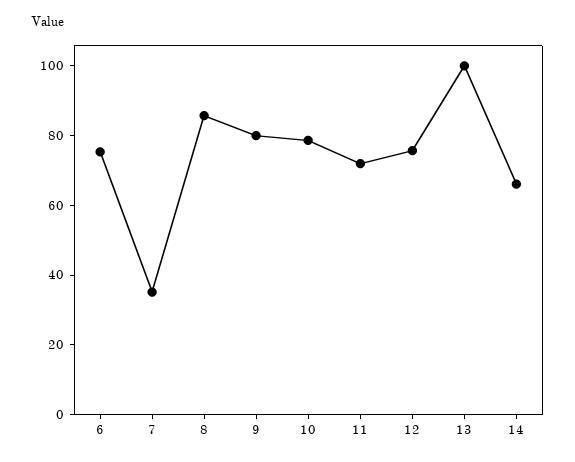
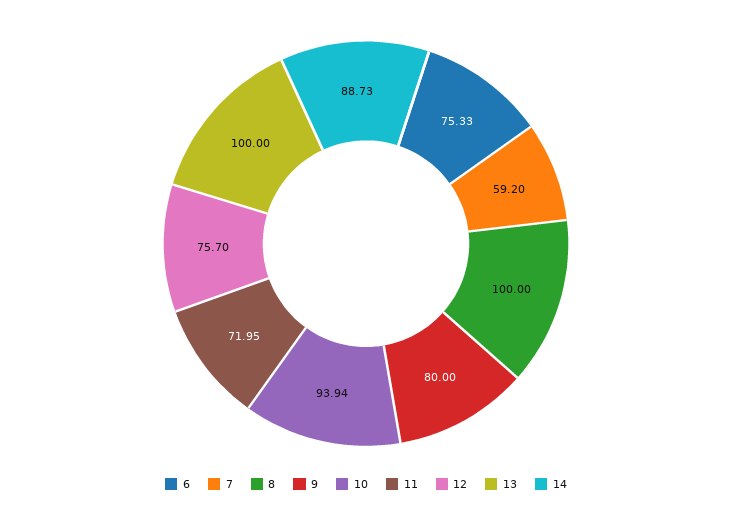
7: 35 -> 59.2
8: 85 -> 100
10: 80 -> 93.94
14: 65 -> 88.73

